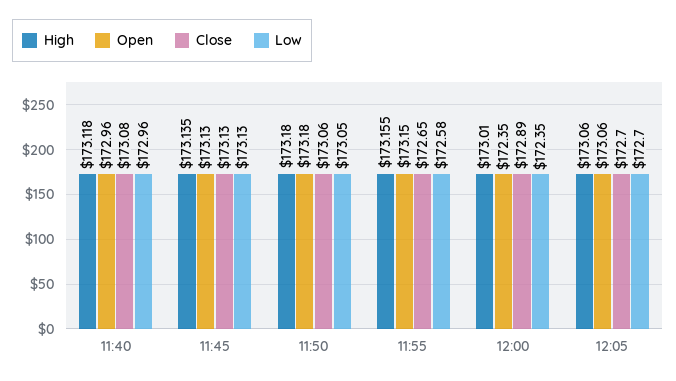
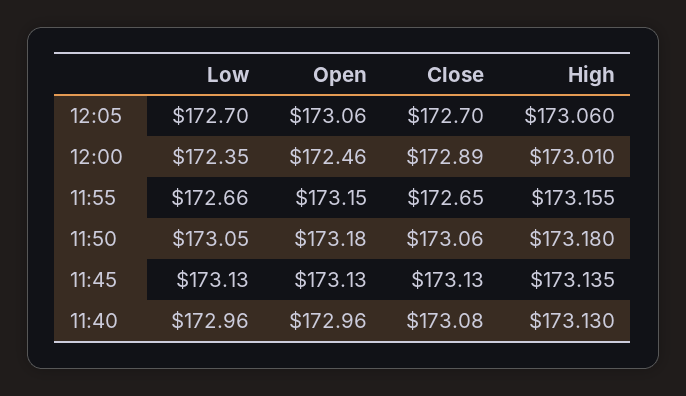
High, 11:40: 173.118 -> 173.13
Low, 11:55: 172.58 -> 172.66
Open, 12:00: 172.35 -> 172.46

